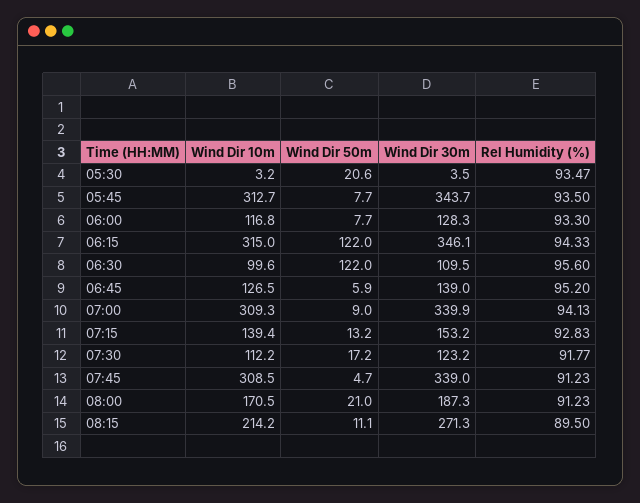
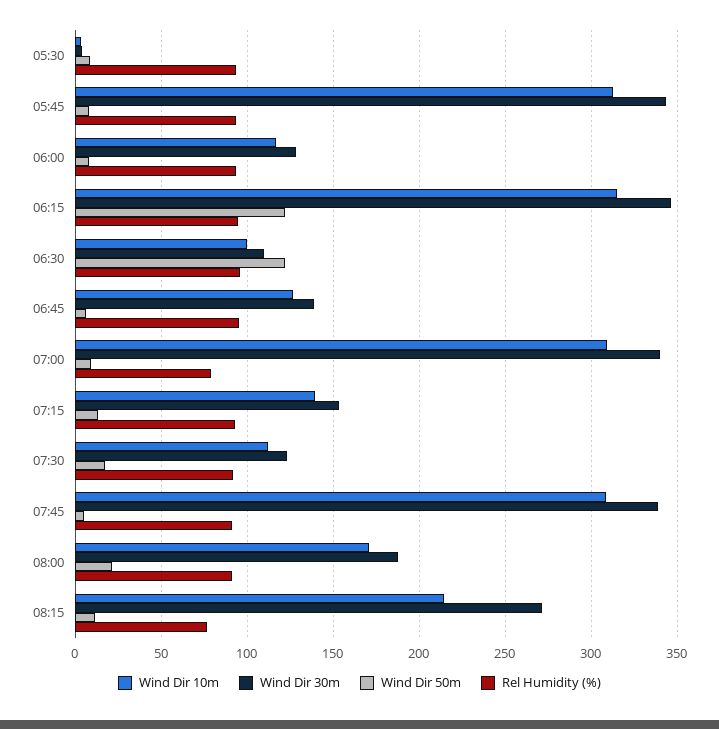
Wind Dir 50m, 05:30: 20.6 -> 10
Rel Humidity (%), 07:00: 94.13 -> 80
Rel Humidity (%), 08:15: 89.5 -> 75

